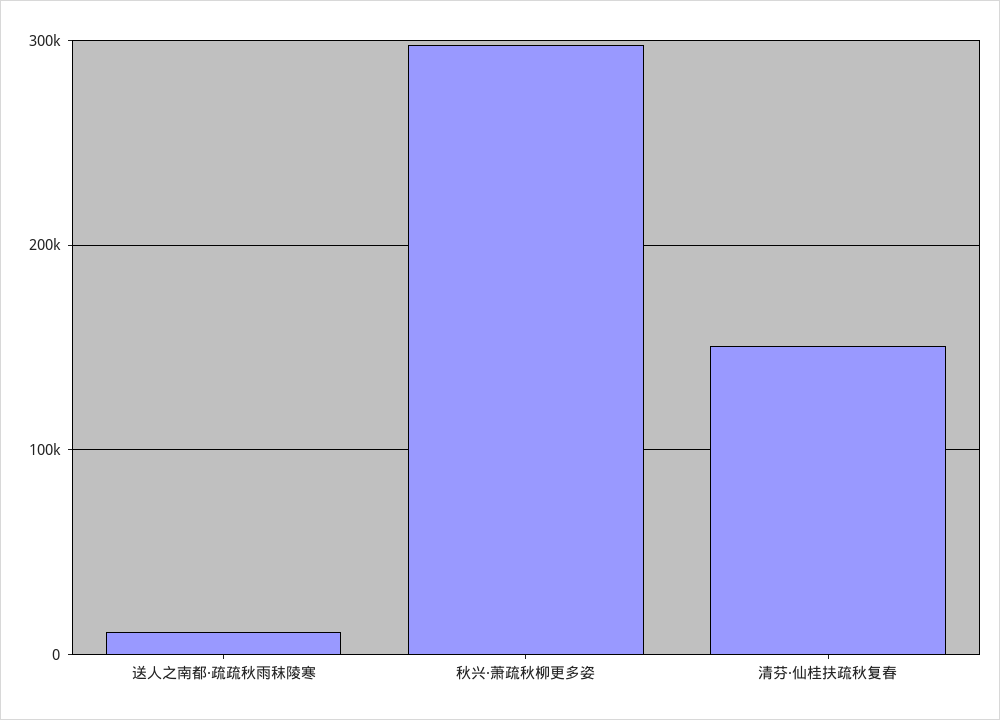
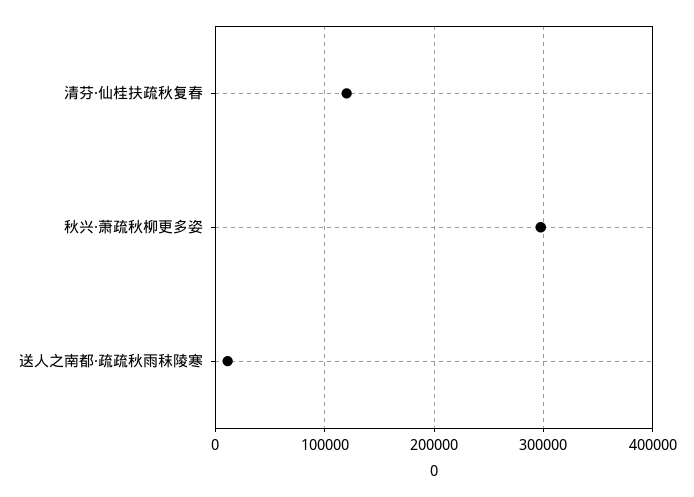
清芬·仙桂扶疏秋复春: 150000 -> 120000

